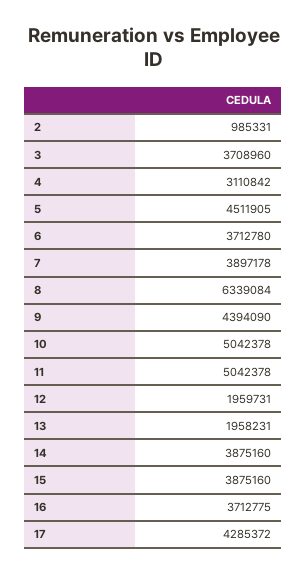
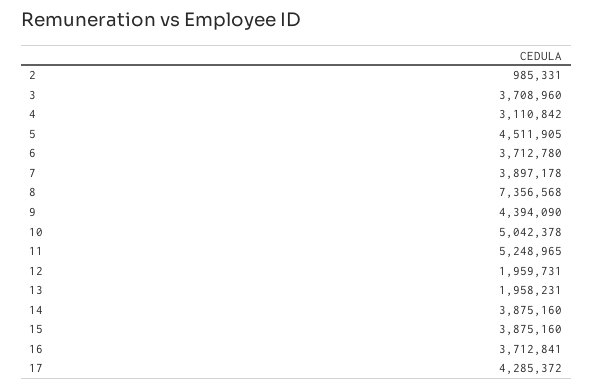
8: 6339084 -> 7356568
11: 5042378 -> 5248965
16: 3712775 -> 3712841

